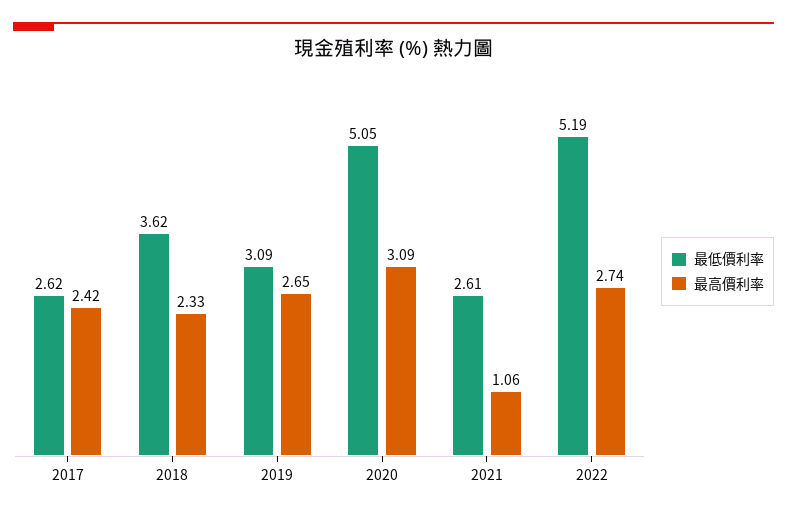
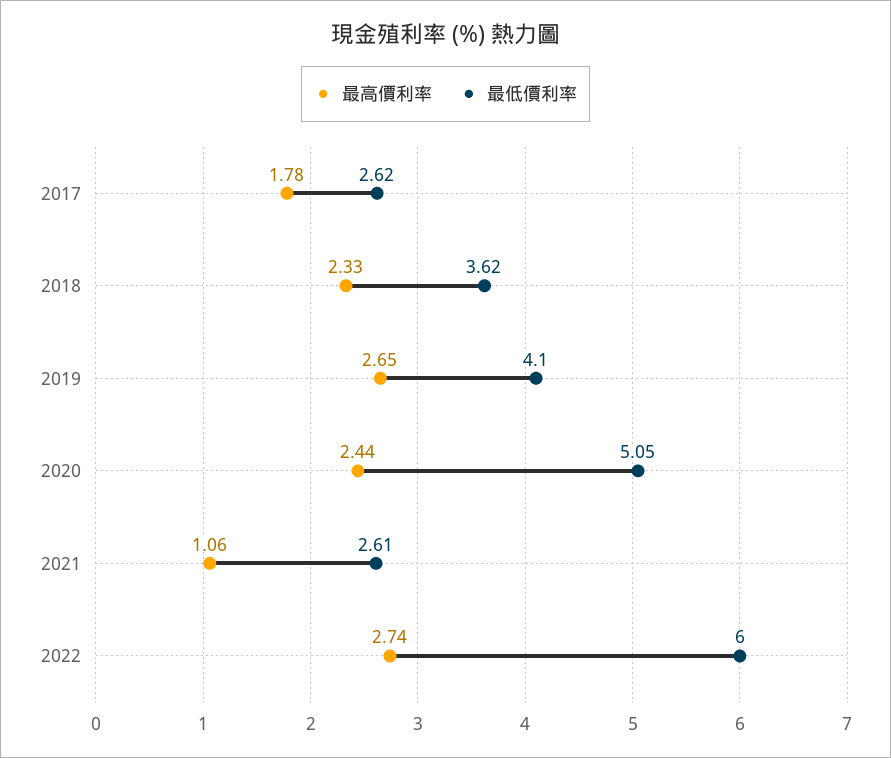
最高價利率, 2017: 2.42 -> 1.78
最低價利率, 2019: 3.09 -> 4.1
最高價利率, 2020: 3.09 -> 2.44
最低價利率, 2022: 5.19 -> 6

